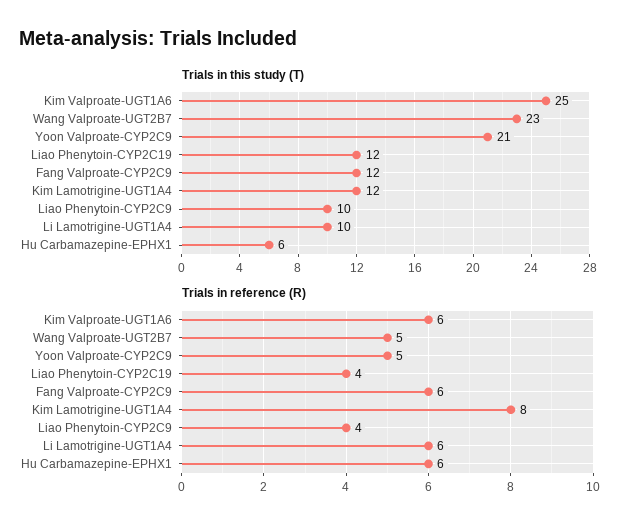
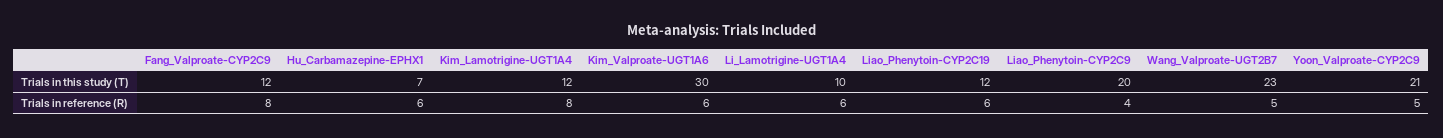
Trials in this study (T), Kim Valproate-UGT1A6: 25 -> 30
Trials in this study (T), Liao Phenytoin-CYP2C9: 10 -> 20
Trials in this study (T), Hu Carbamazepine-EPHX1: 6 -> 7
Trials in reference (R), Liao Phenytoin-CYP2C19: 4 -> 6
Trials in reference (R), Fang Valproate-CYP2C9: 6 -> 8

